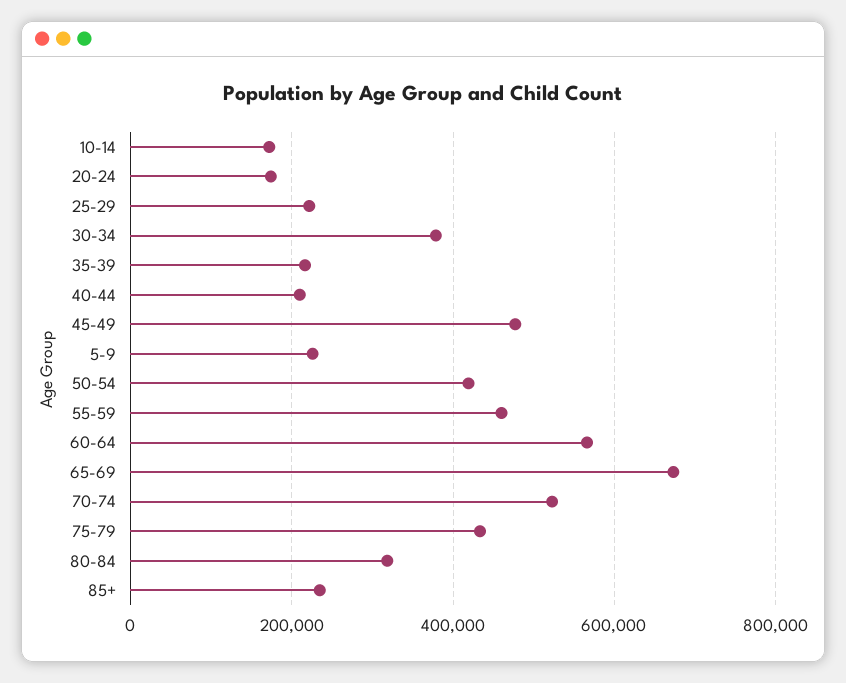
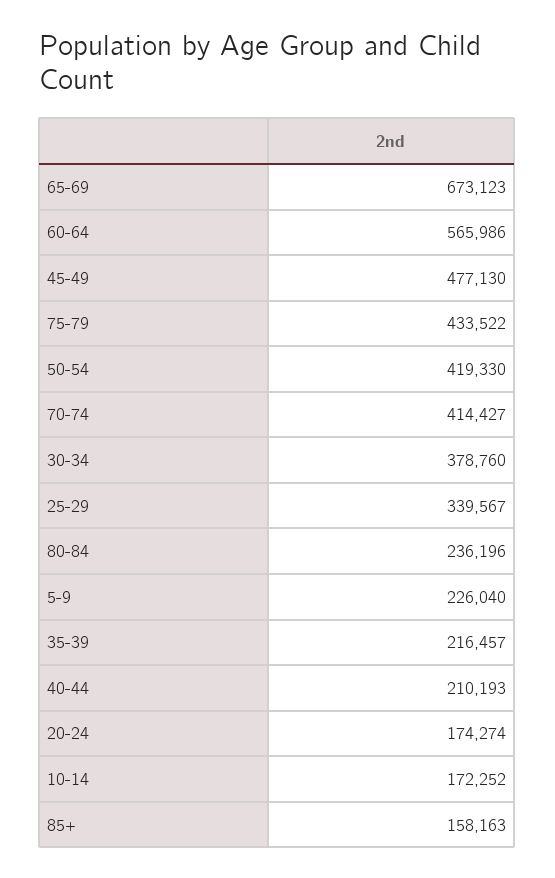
25-29: 220000 -> 339567
55-59: 460000 -> none
70-74: 520000 -> 414427
80-84: 320000 -> 236196
85+: 240000 -> 158163

